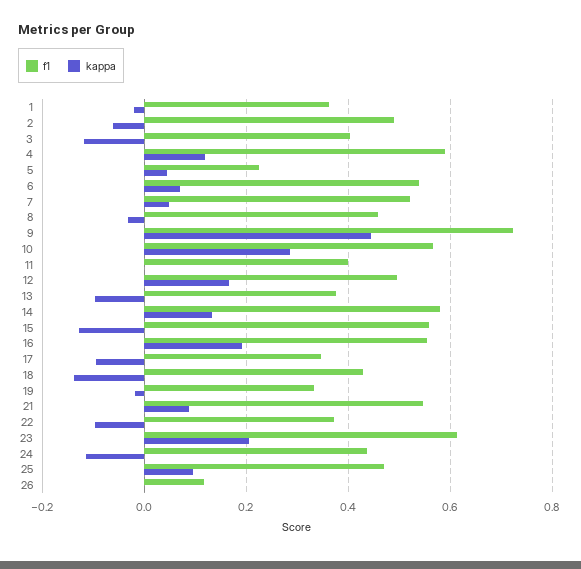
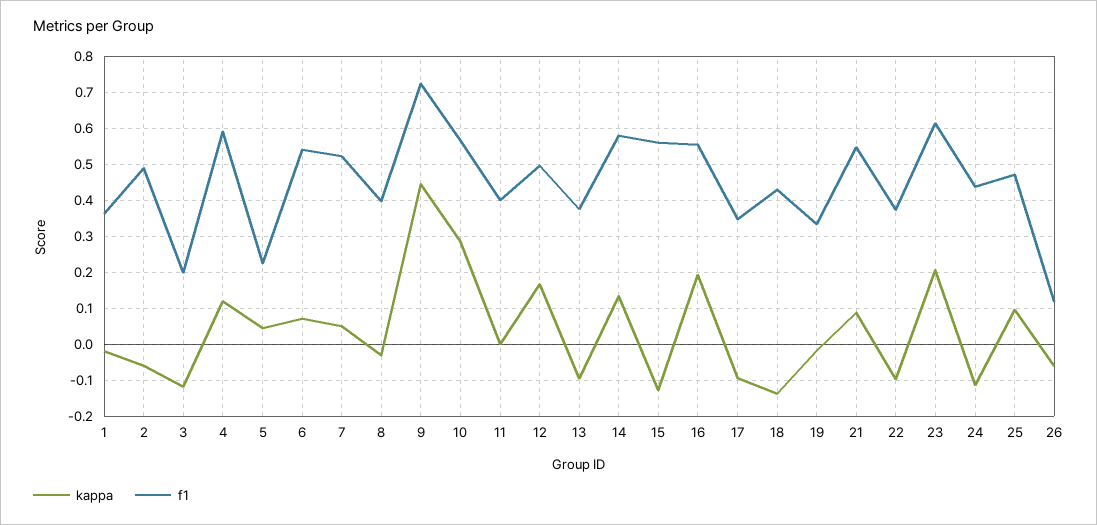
f1, 3: 0.4 -> 0.2
f1, 8: 0.46 -> 0.4
kappa, 26: 0 -> -0.06

